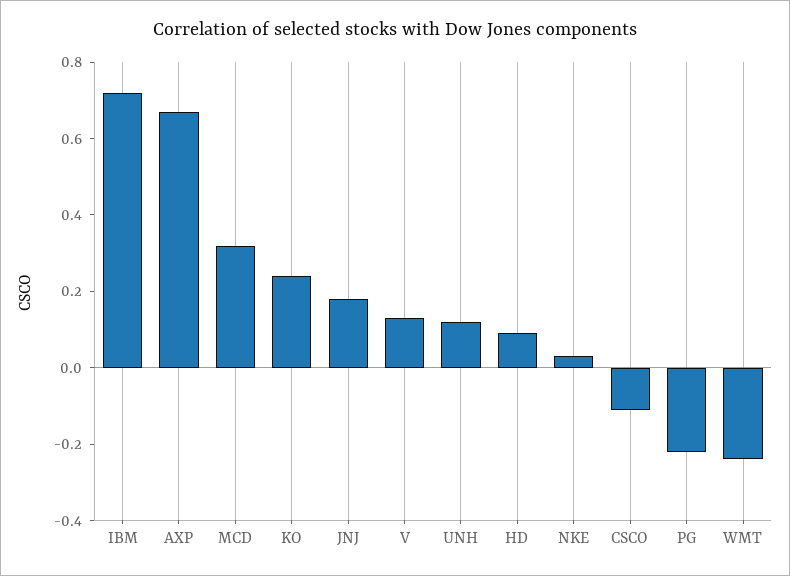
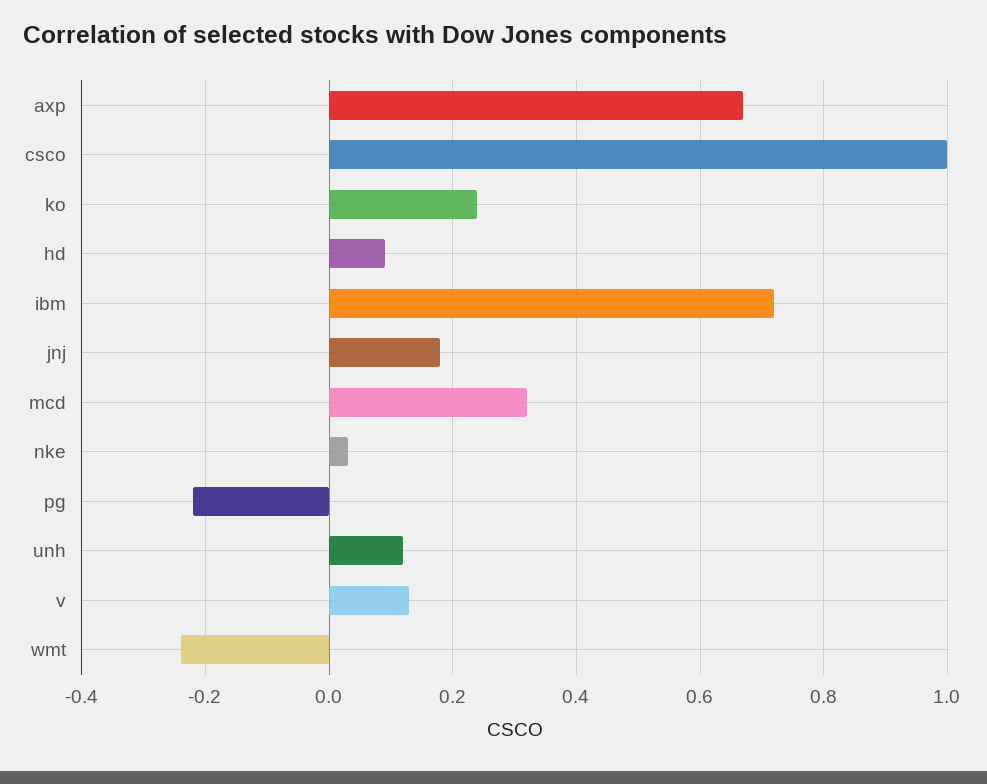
CSCO: -0.1 -> 1

